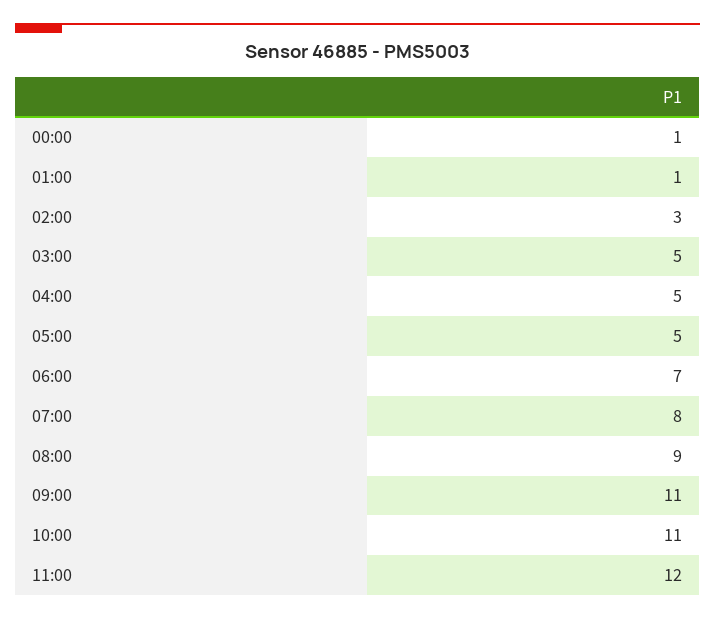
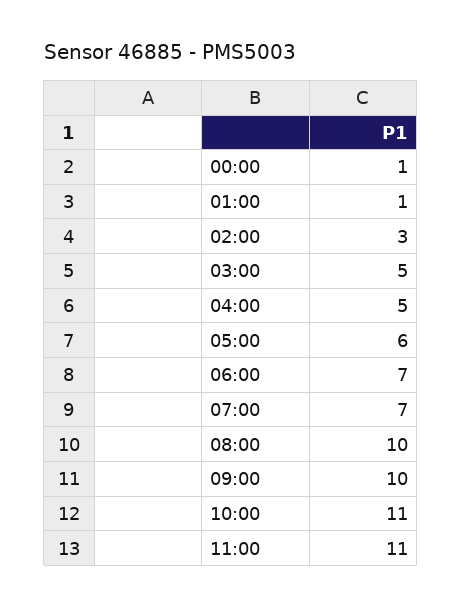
05:00: 5 -> 6
07:00: 8 -> 7
08:00: 9 -> 10
09:00: 11 -> 10
11:00: 12 -> 11

